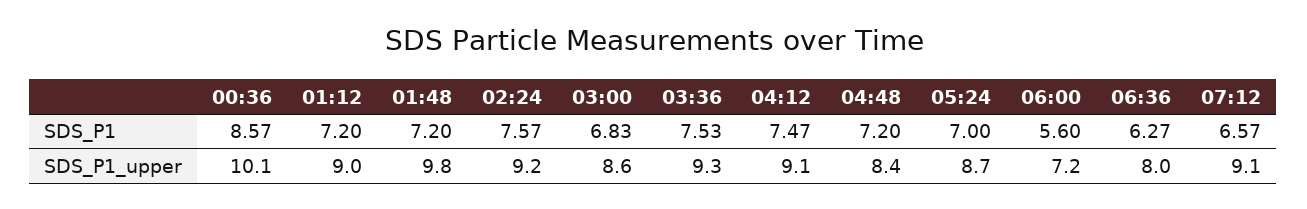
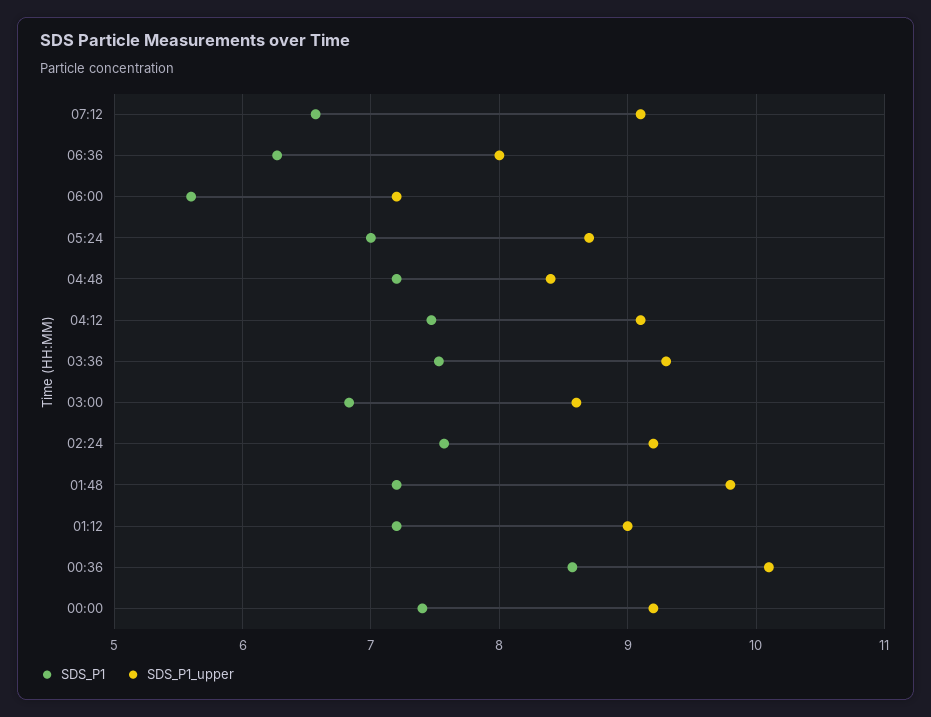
SDS_P1, 00:00: none -> 7.4
SDS_P1_upper, 00:00: none -> 9.2

